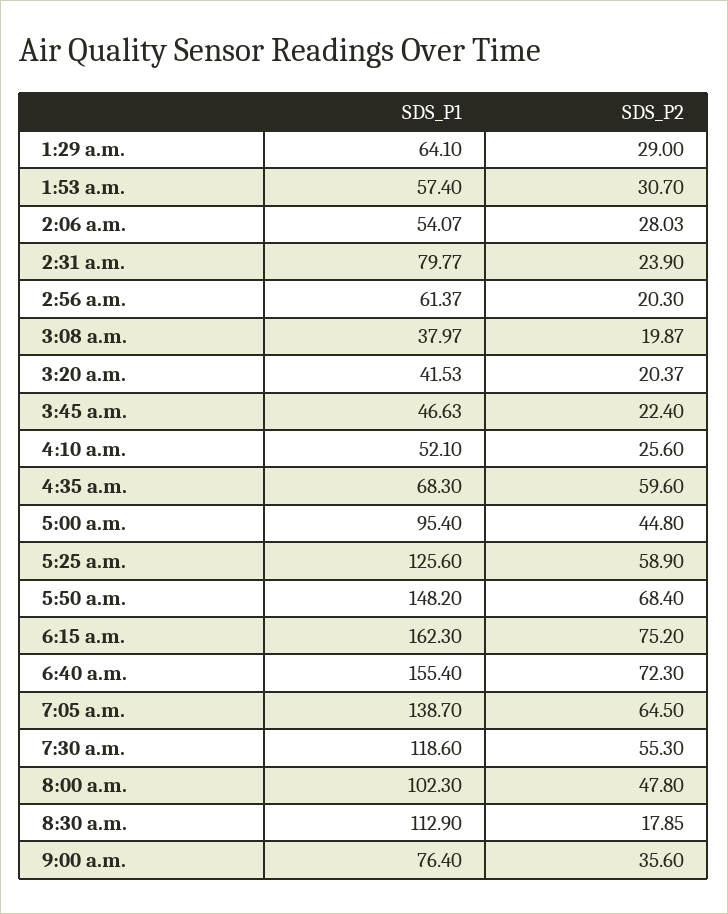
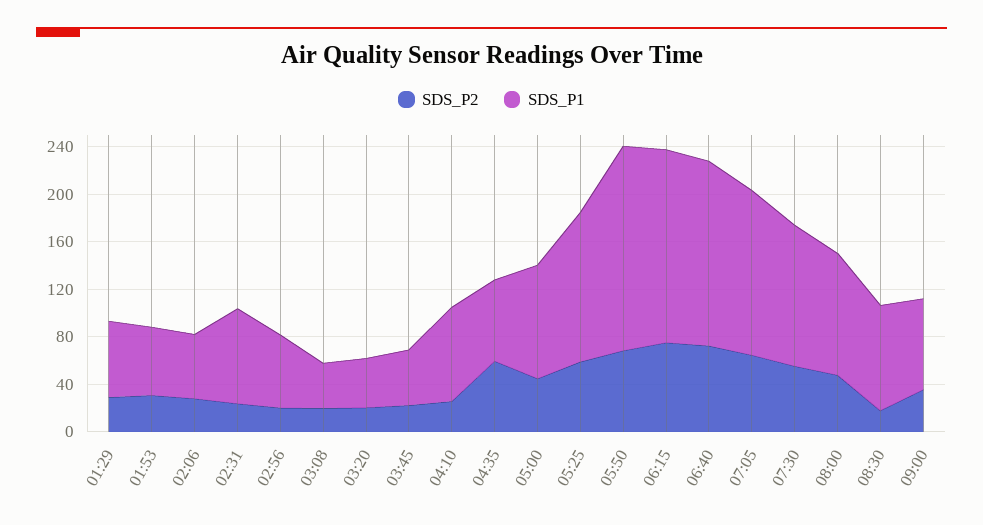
SDS_P1, 4:10 a.m.: 52.1 -> 80
SDS_P1, 5:50 a.m.: 148.2 -> 170
SDS_P1, 8:30 a.m.: 112.9 -> 90

